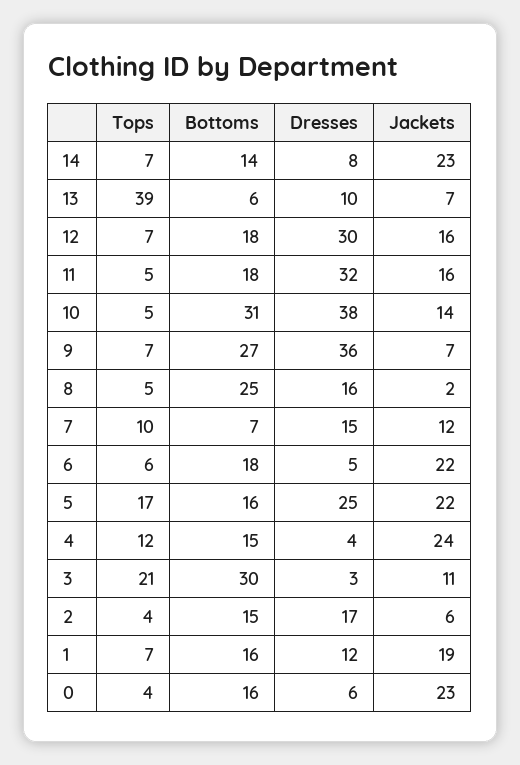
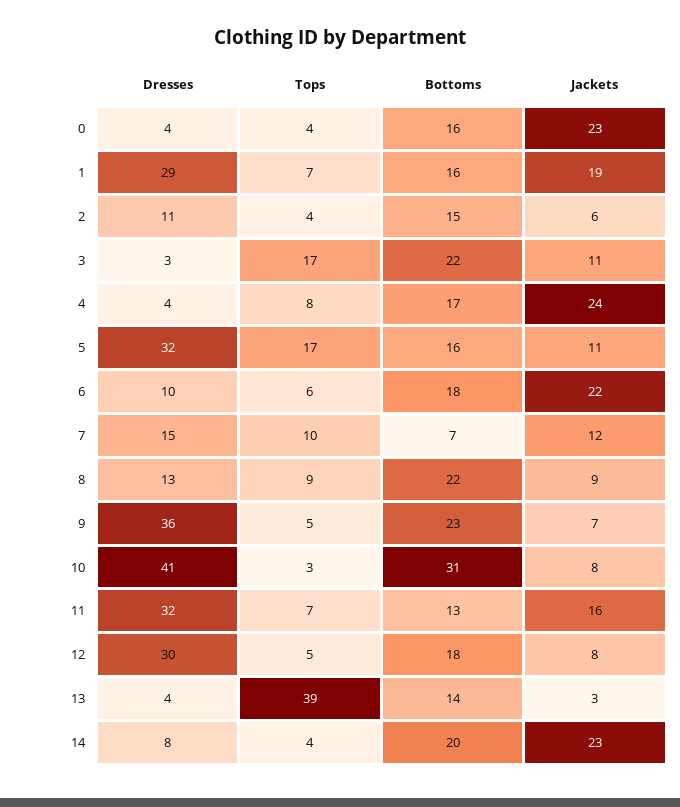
Tops, 14: 7 -> 4
Bottoms, 14: 14 -> 20
Bottoms, 13: 6 -> 14
Dresses, 13: 10 -> 4
Jackets, 13: 7 -> 3
Tops, 12: 7 -> 5
Jackets, 12: 16 -> 8
Tops, 11: 5 -> 7
Bottoms, 11: 18 -> 13
Tops, 10: 5 -> 3
Dresses, 10: 38 -> 41
Jackets, 10: 14 -> 8
Tops, 9: 7 -> 5
Bottoms, 9: 27 -> 23
Tops, 8: 5 -> 9
Bottoms, 8: 25 -> 22
Dresses, 8: 16 -> 13
Jackets, 8: 2 -> 9
Dresses, 6: 5 -> 10
Dresses, 5: 25 -> 32
Jackets, 5: 22 -> 11
Tops, 4: 12 -> 8
Bottoms, 4: 15 -> 17
Tops, 3: 21 -> 17
Bottoms, 3: 30 -> 22
Dresses, 2: 17 -> 11
Dresses, 1: 12 -> 29
Dresses, 0: 6 -> 4

